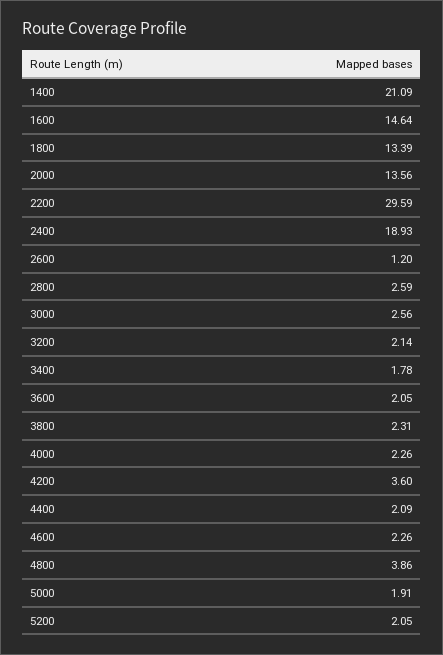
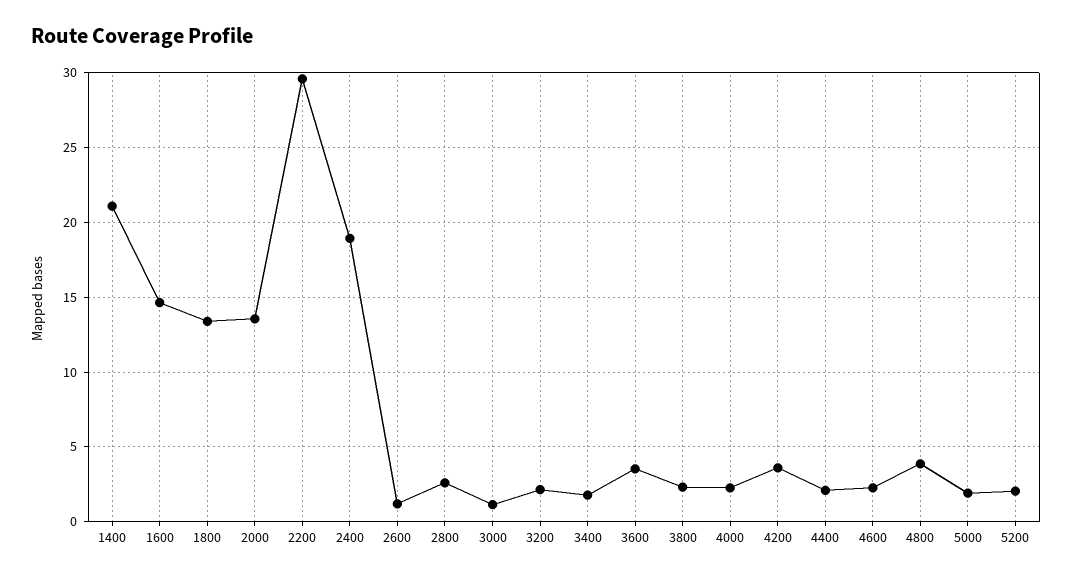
3000: 2.56 -> 1
3600: 2.05 -> 3.5

